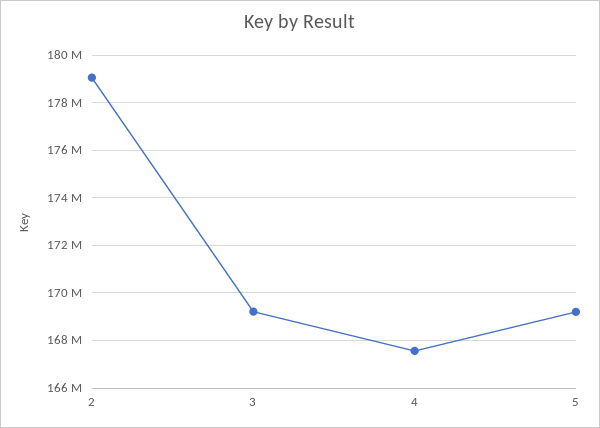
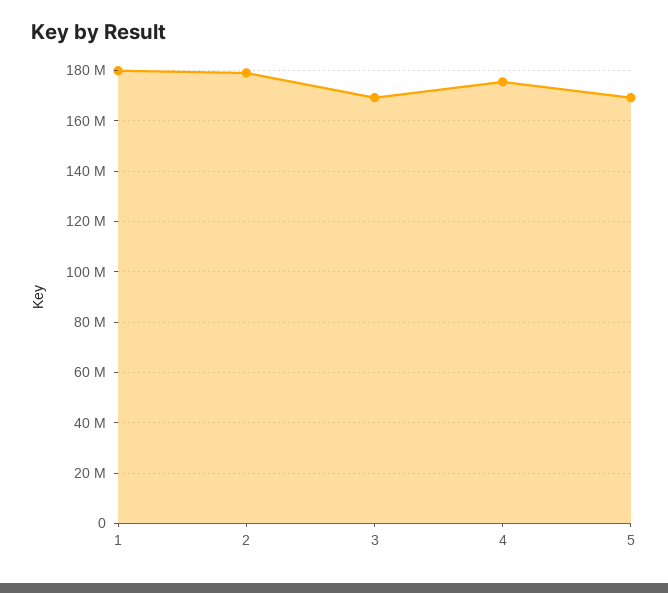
4: 167500000 -> 175000000
1: none -> 180000000

